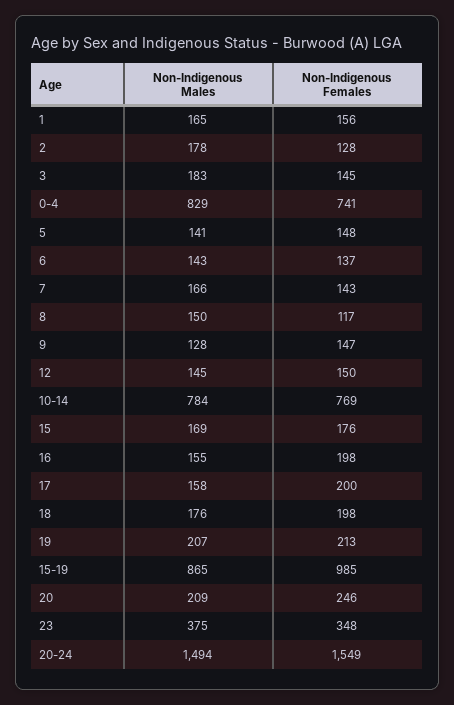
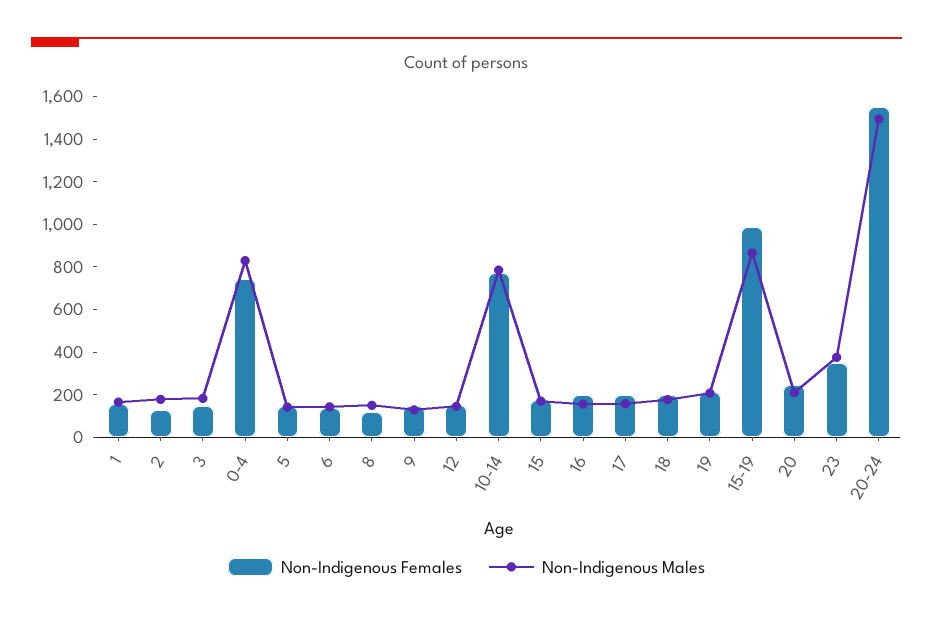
Non-Indigenous Males, 7: 166 -> none
Non-Indigenous Females, 7: 143 -> none

